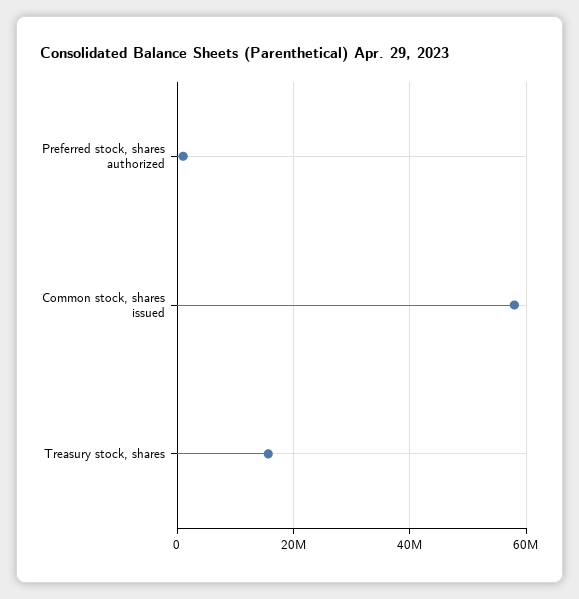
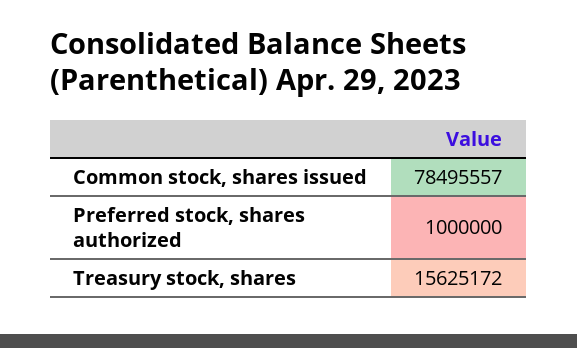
Common stock, shares issued: 58000000 -> 78495557

